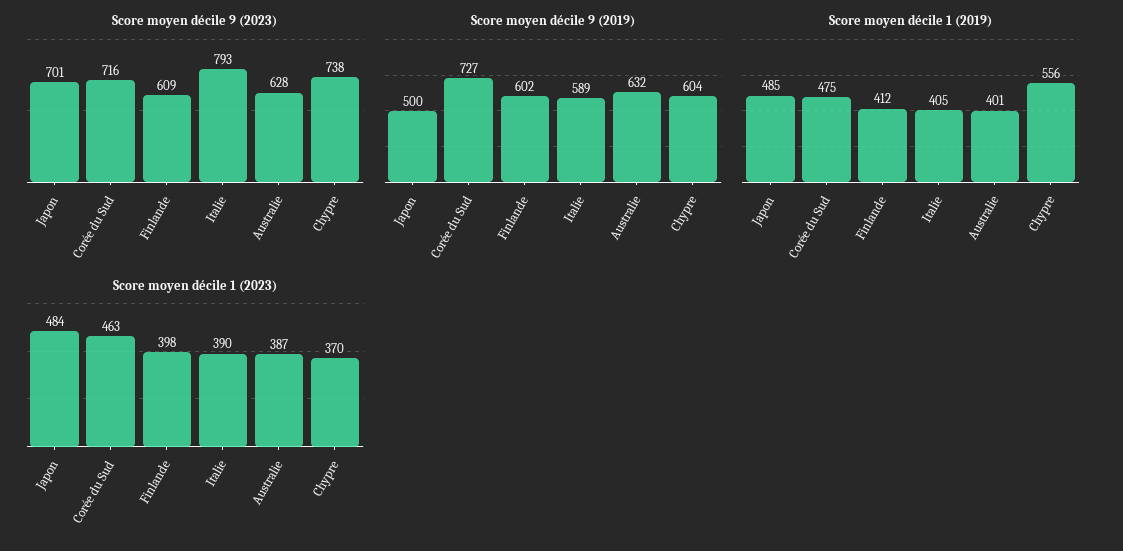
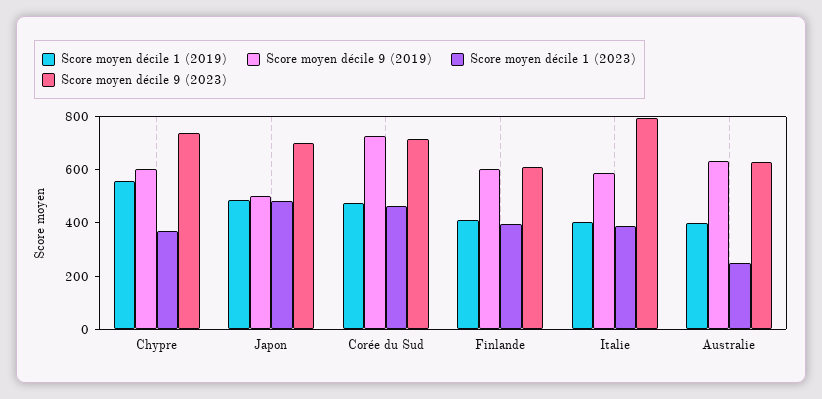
Score moyen décile 1 (2023), Australie: 387 -> 250

